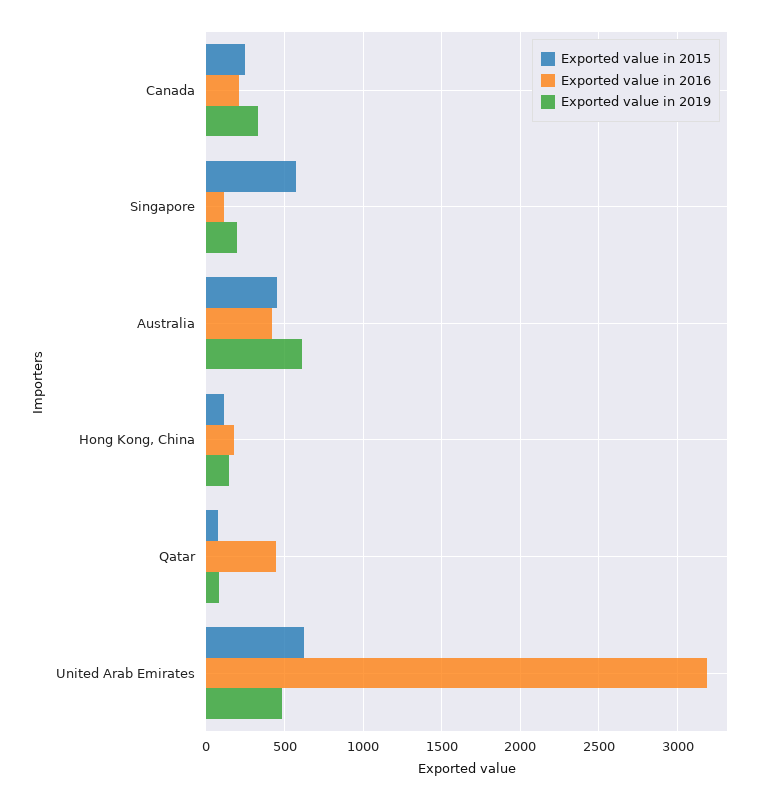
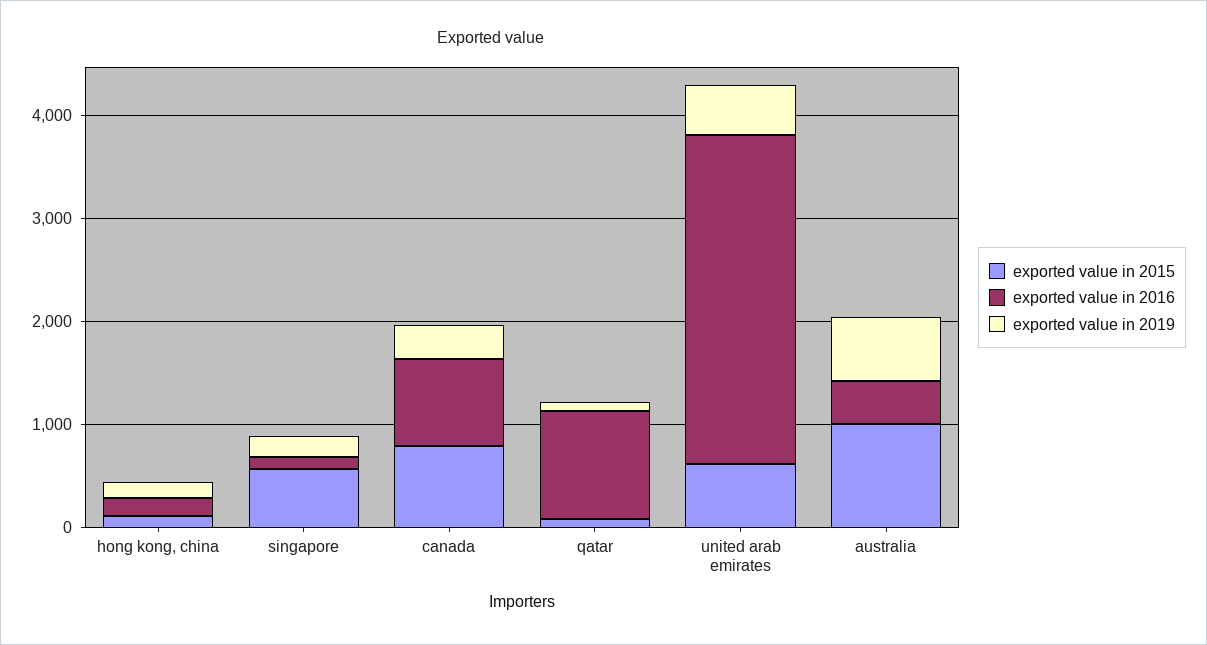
Exported value in 2015, Canada: 250 -> 800
Exported value in 2016, Canada: 200 -> 800
Exported value in 2015, Australia: 450 -> 1000
Exported value in 2016, Qatar: 450 -> 1000

